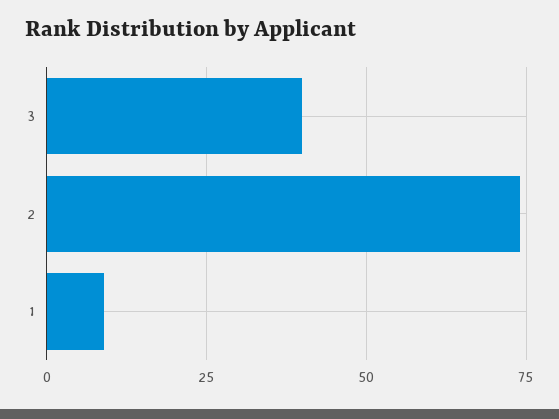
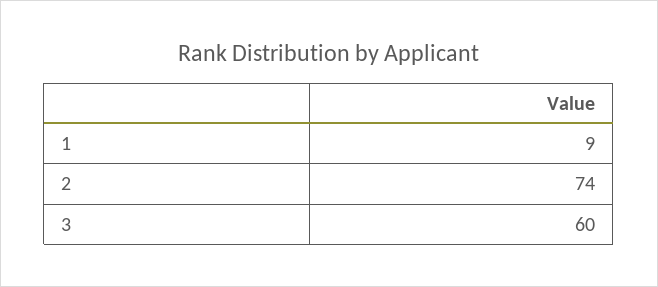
3: 40 -> 60

